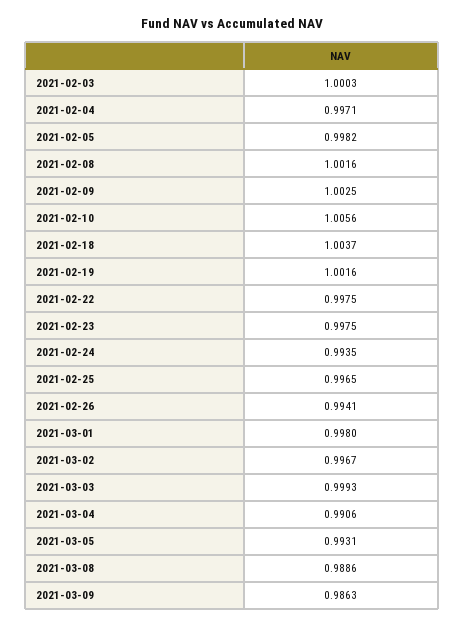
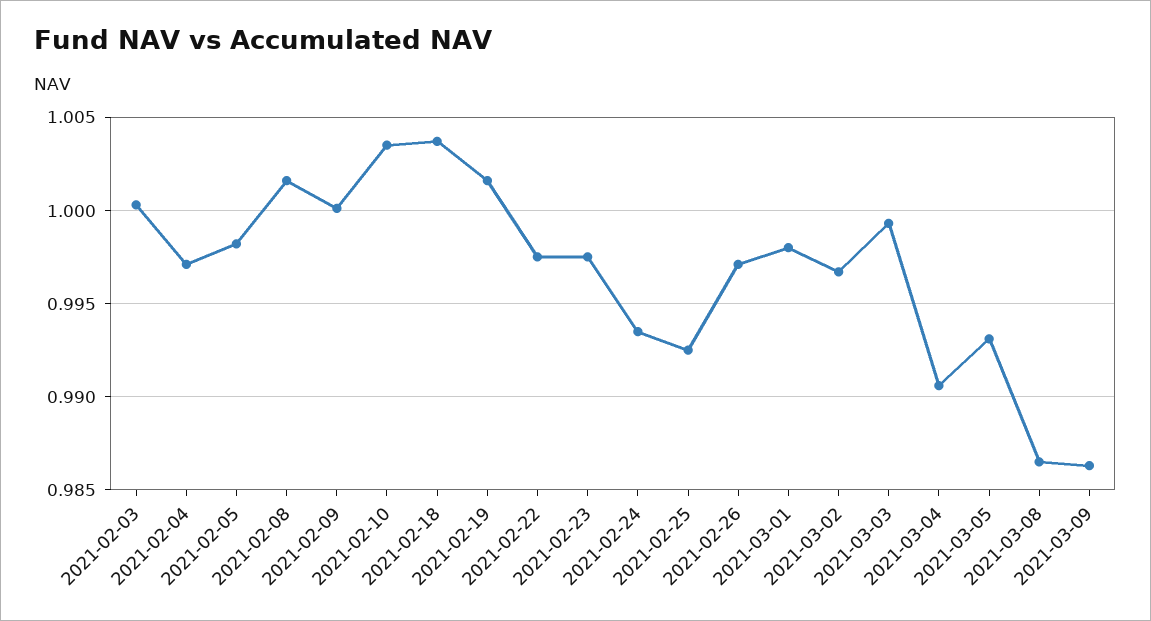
2021-02-09: 1.0025 -> 1
2021-02-10: 1.0056 -> 1.0035
2021-02-25: 0.9965 -> 0.9925
2021-02-26: 0.9941 -> 0.997
2021-03-08: 0.9886 -> 0.9865

